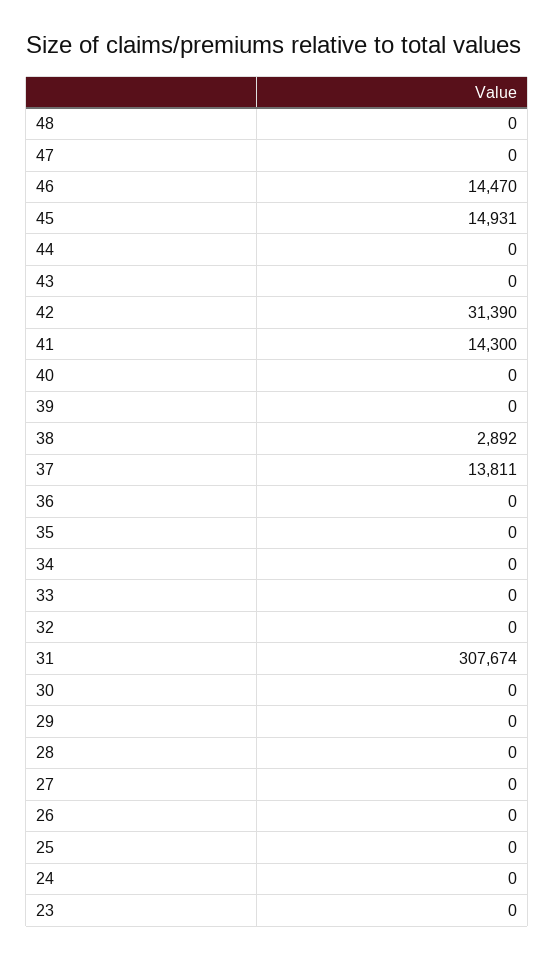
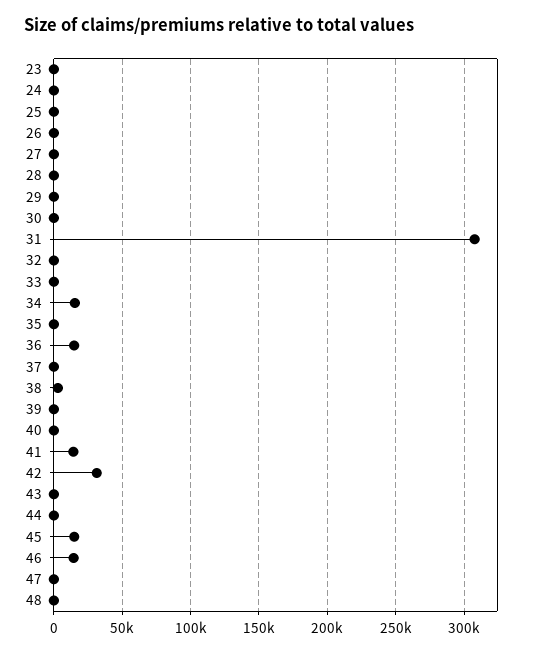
37: 13811 -> 0
36: 0 -> 15000
34: 0 -> 15000

